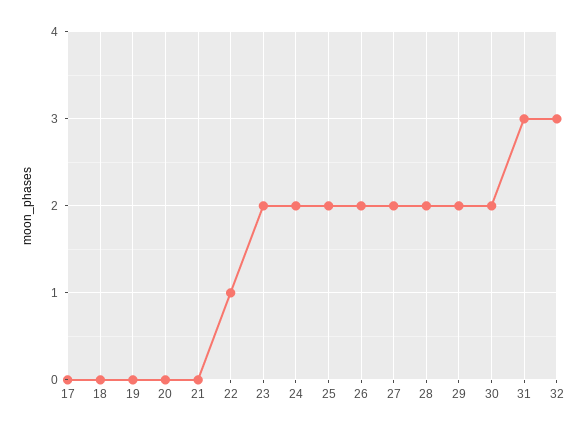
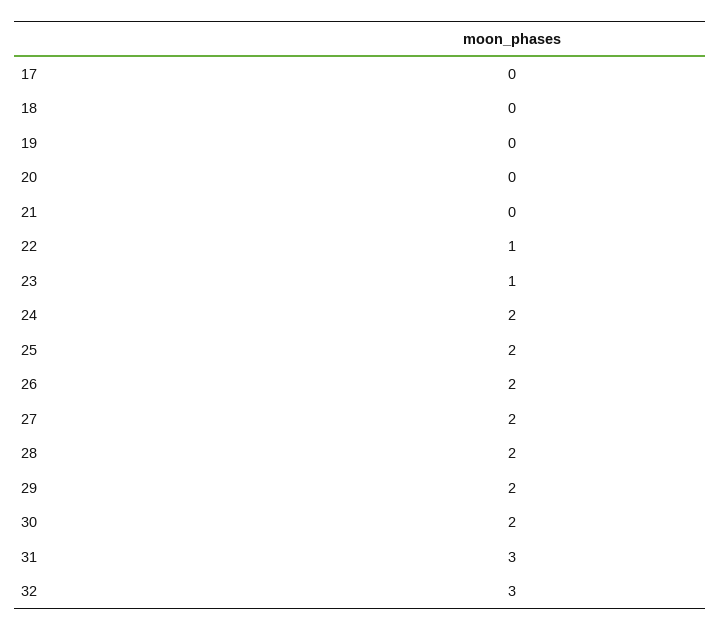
23: 2 -> 1

